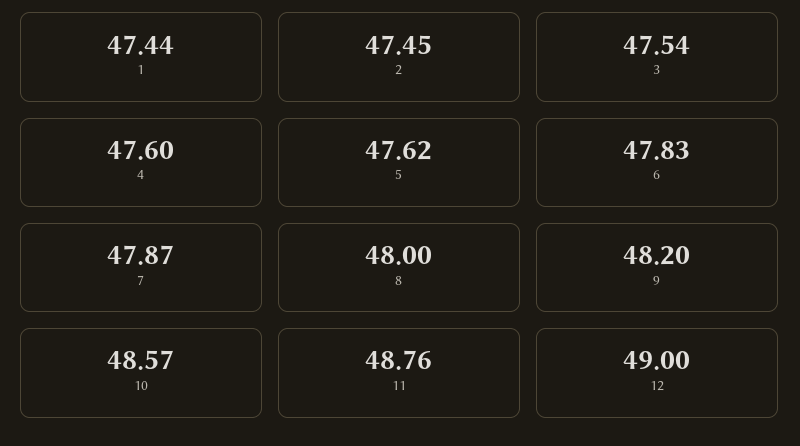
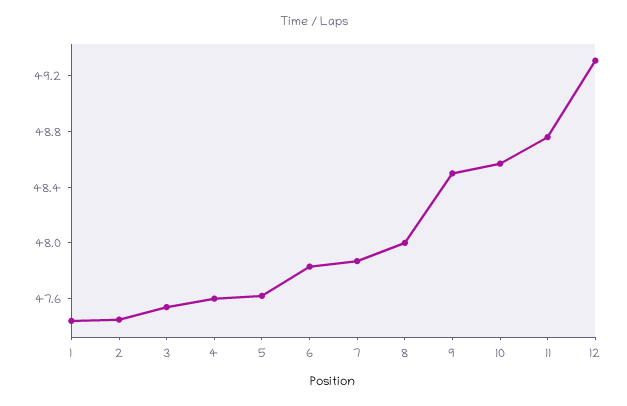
9: 48.2 -> 48.5
12: 49 -> 49.3

